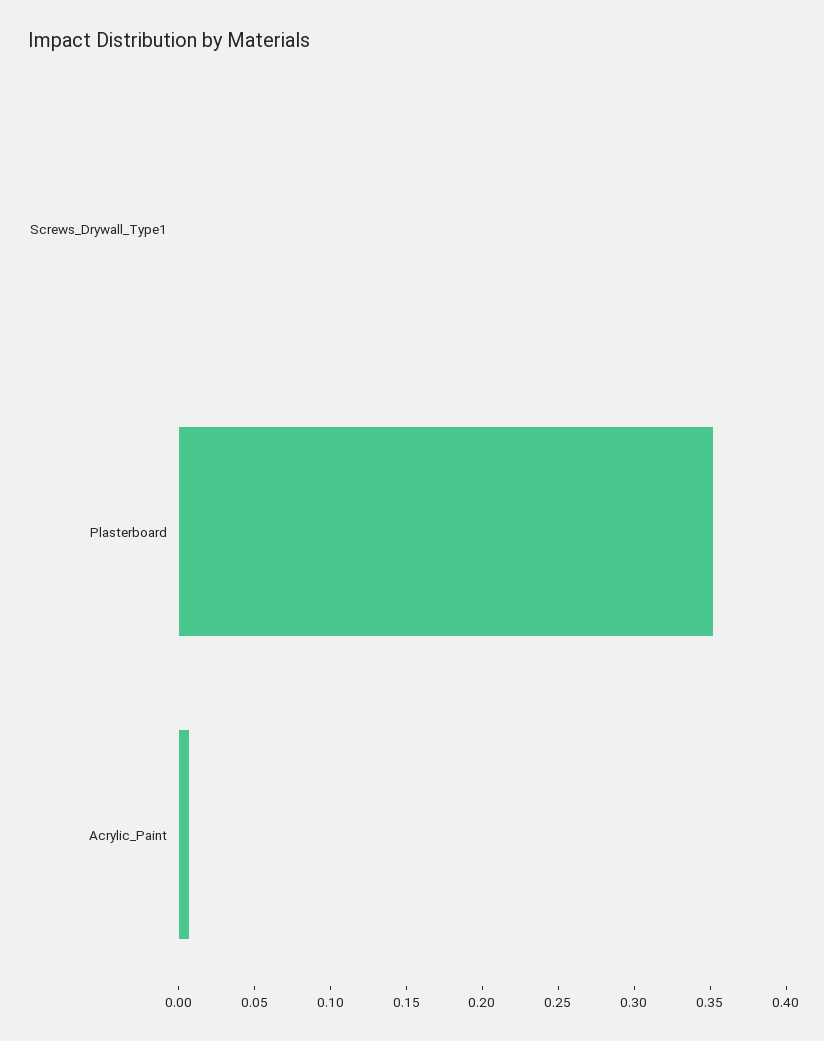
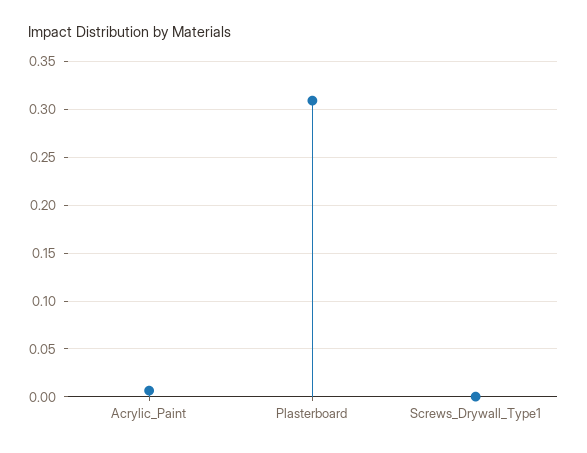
Plasterboard: 0.35 -> 0.31

